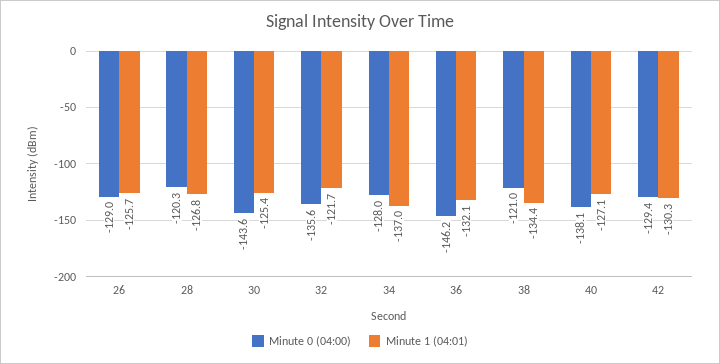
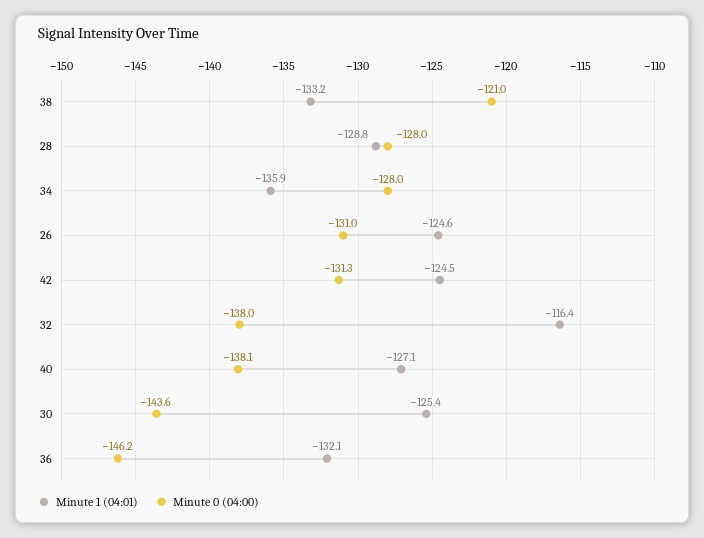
Minute 0 (04:00), 26: -129 -> -131
Minute 1 (04:01), 26: -125.7 -> -124.6
Minute 0 (04:00), 28: -120.3 -> -128
Minute 1 (04:01), 28: -126.8 -> -128.8
Minute 0 (04:00), 32: -135.6 -> -138
Minute 1 (04:01), 32: -121.7 -> -116.4
Minute 1 (04:01), 34: -137 -> -135.9
Minute 1 (04:01), 38: -134.4 -> -133.2
Minute 0 (04:00), 42: -129.4 -> -131.3
Minute 1 (04:01), 42: -130.3 -> -124.5

